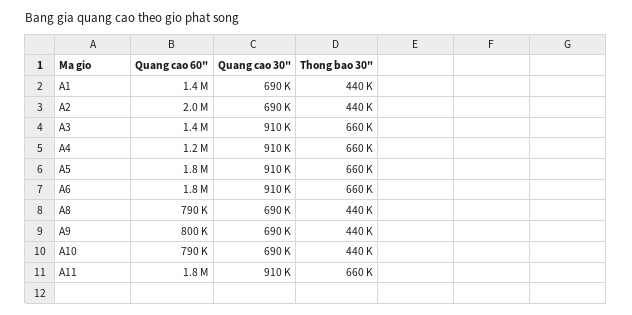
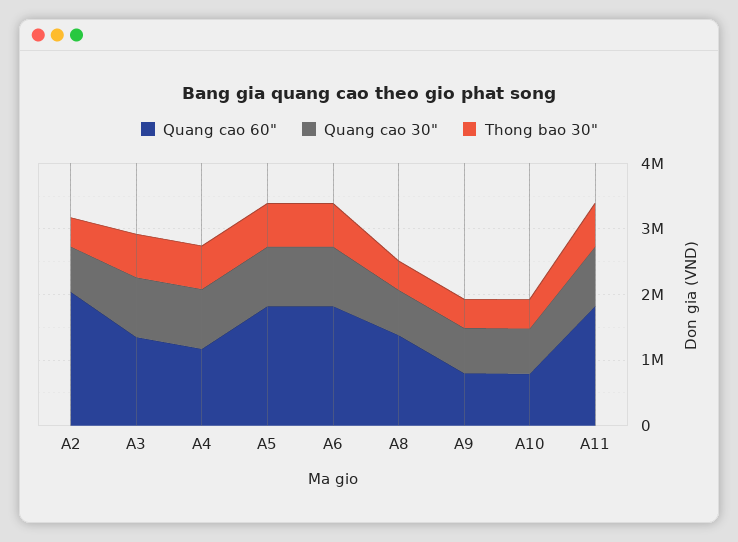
Quang cao 60", A1: 1400000 -> none
Quang cao 30", A1: 690000 -> none
Thong bao 30", A1: 440000 -> none
Quang cao 60", A8: 790000 -> 1400000

